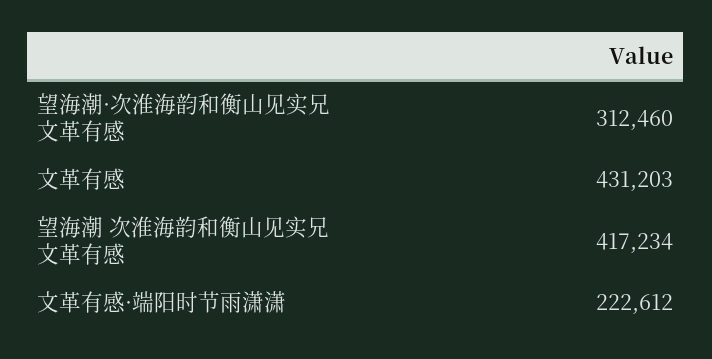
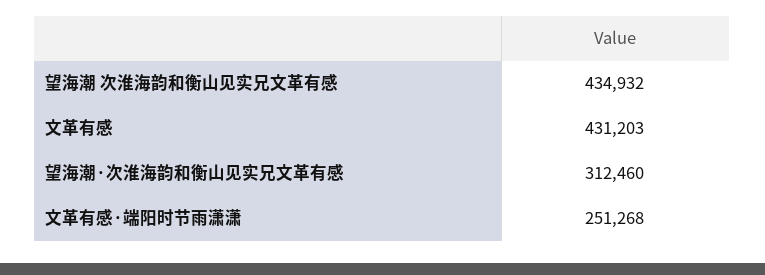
望海潮 次淮海韵和衡山见实兄文革有感: 417234 -> 434932
文革有感·端阳时节雨潇潇: 222612 -> 251268

